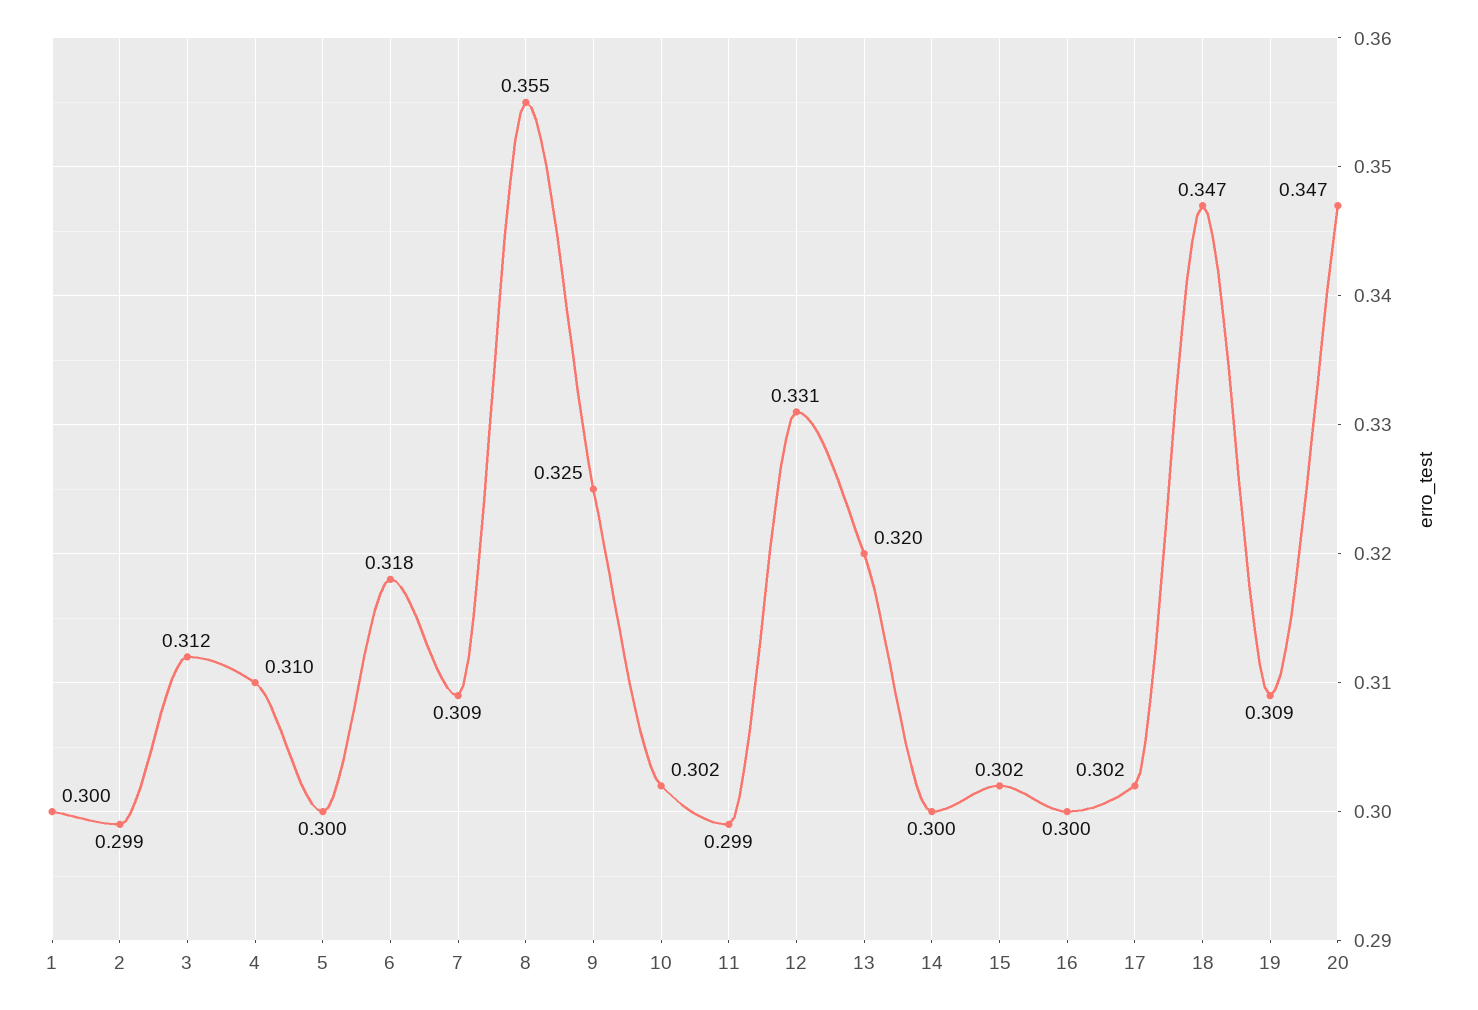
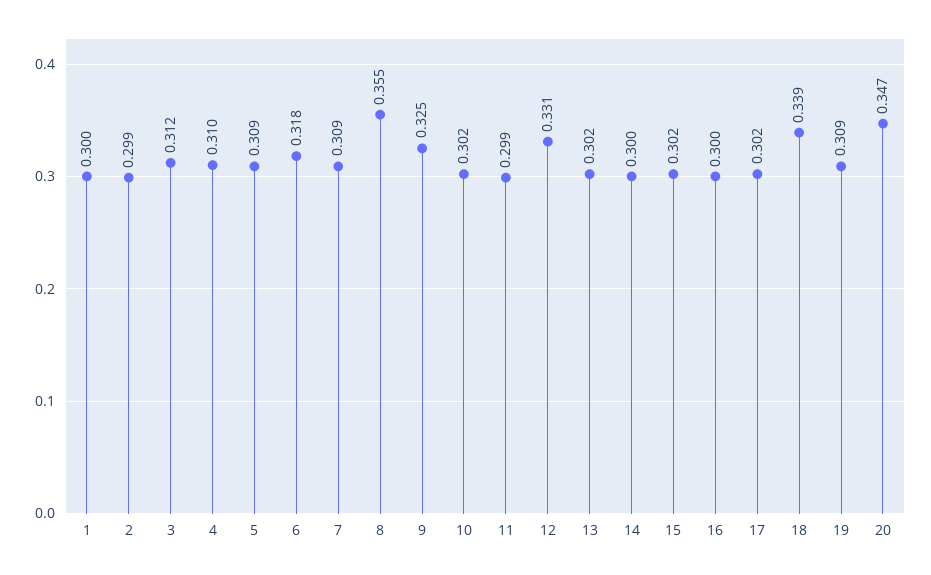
5: 0.3 -> 0.309
13: 0.32 -> 0.302
18: 0.347 -> 0.339

